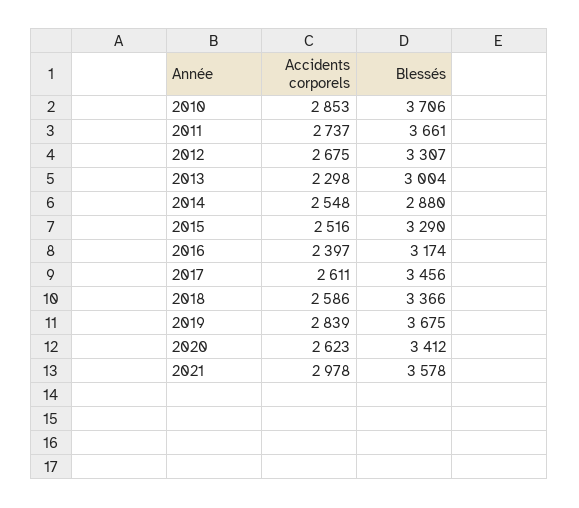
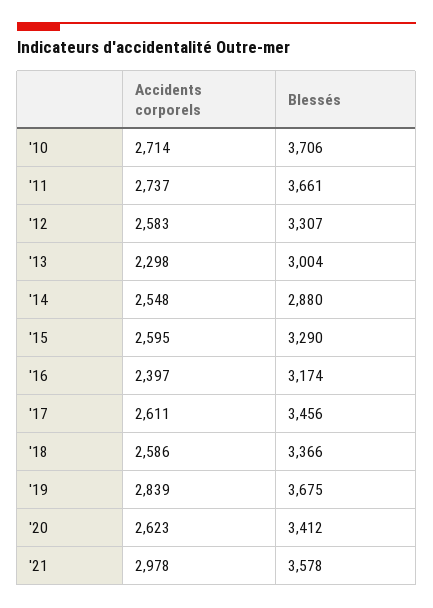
Accidents corporels, 2010: 2853 -> 2714
Accidents corporels, 2012: 2675 -> 2583
Accidents corporels, 2015: 2516 -> 2595

